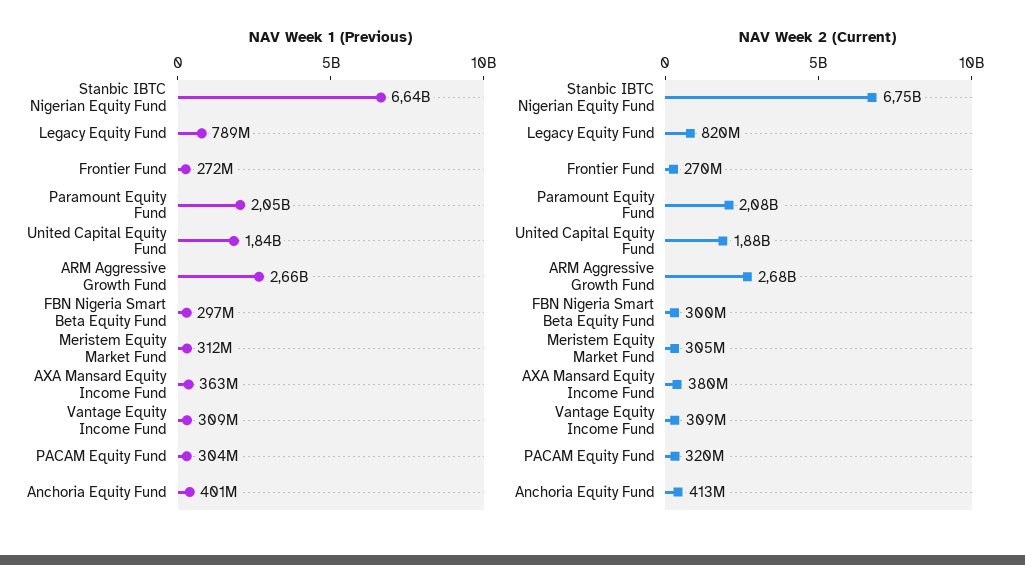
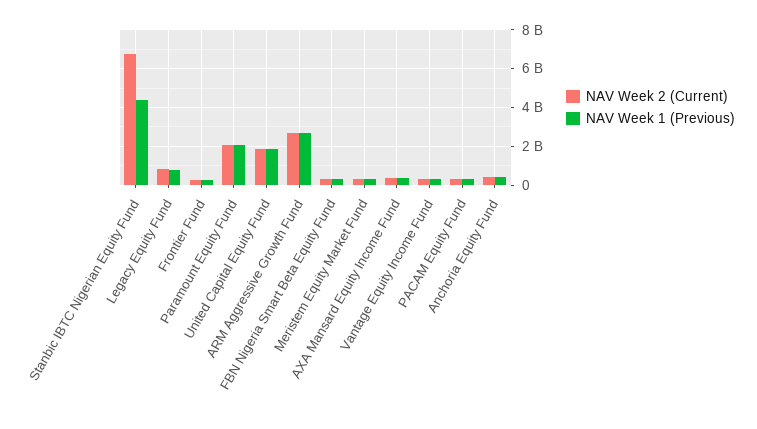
NAV Week 1 (Previous), Stanbic IBTC Nigerian Equity Fund: 6640000000 -> 4500000000

